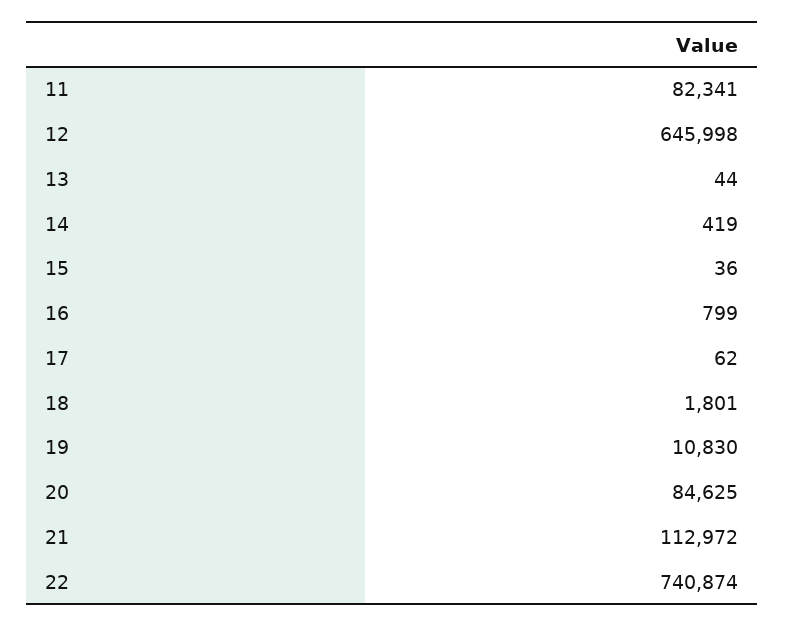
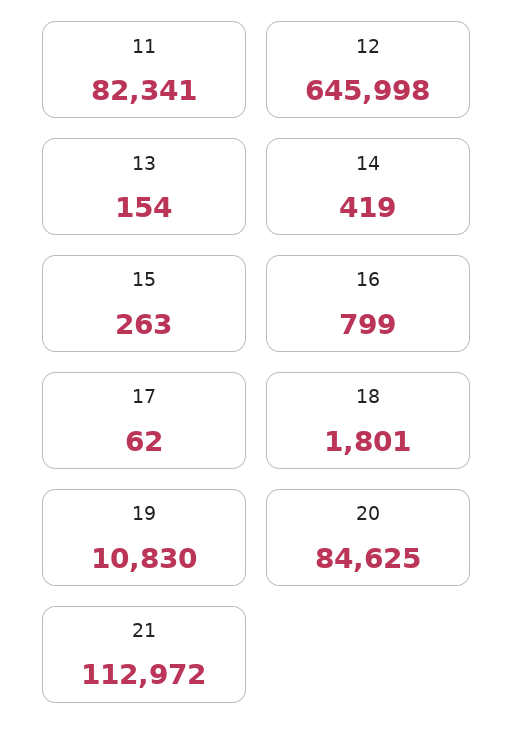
13: 44 -> 154
15: 36 -> 263
22: 740874 -> none

